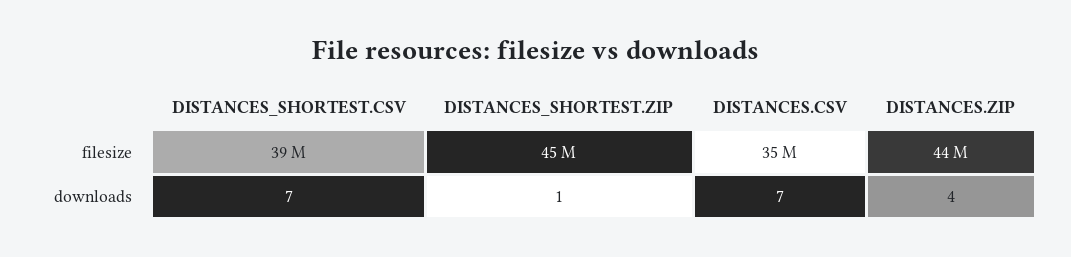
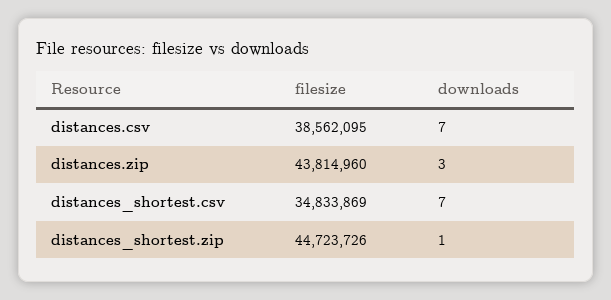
DISTANCES_SHORTEST.CSV, filesize: 39000000 -> 34833869
DISTANCES.CSV, filesize: 35000000 -> 38562095
DISTANCES.ZIP, downloads: 4 -> 3

